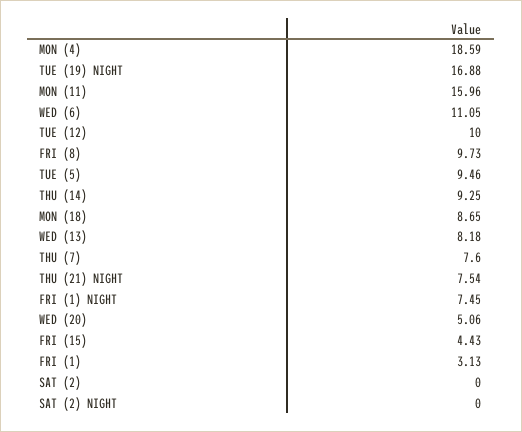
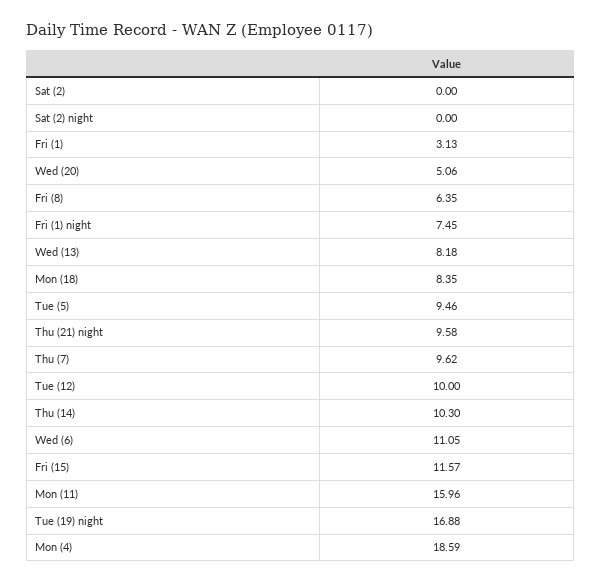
FRI (8): 9.73 -> 6.35
THU (14): 9.25 -> 10.3
MON (18): 8.65 -> 8.35
THU (7): 7.6 -> 9.62
THU (21) NIGHT: 7.54 -> 9.58
FRI (15): 4.43 -> 11.57

